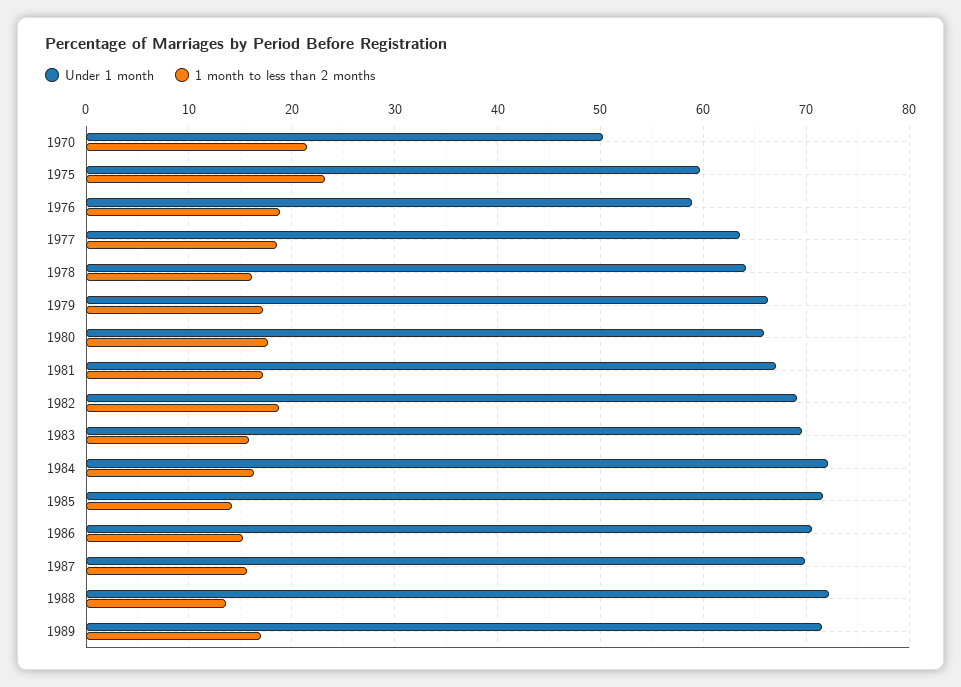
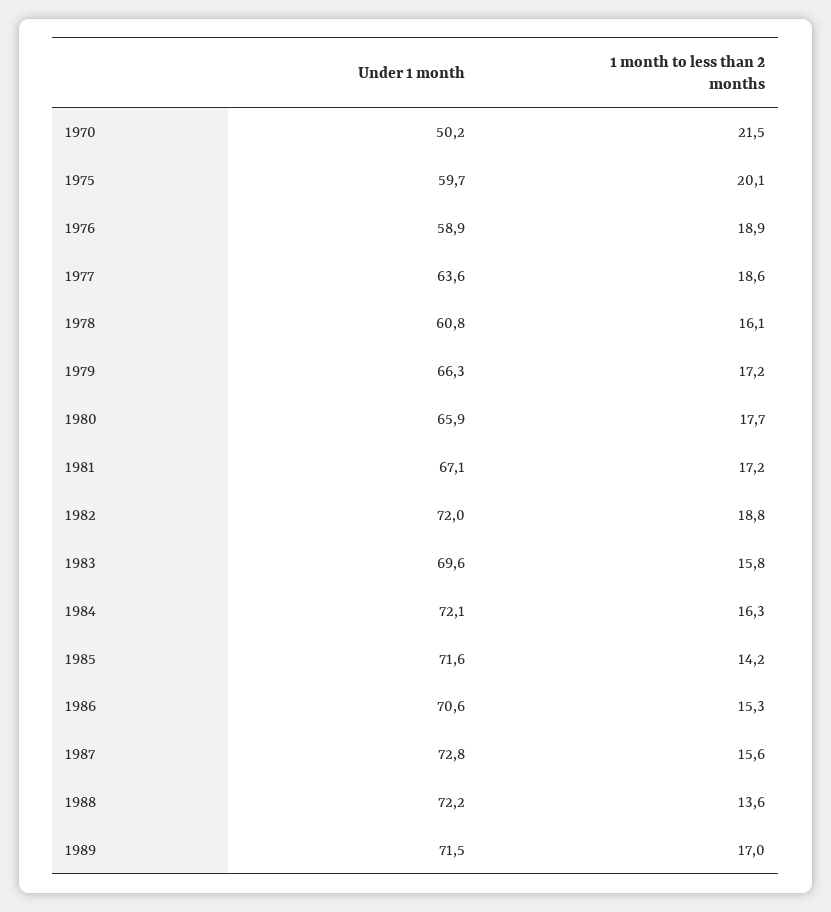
1 month to less than 2 months, 1975: 23 -> 20.1
Under 1 month, 1978: 64 -> 60.8
Under 1 month, 1982: 69 -> 72
Under 1 month, 1987: 70 -> 72.8

